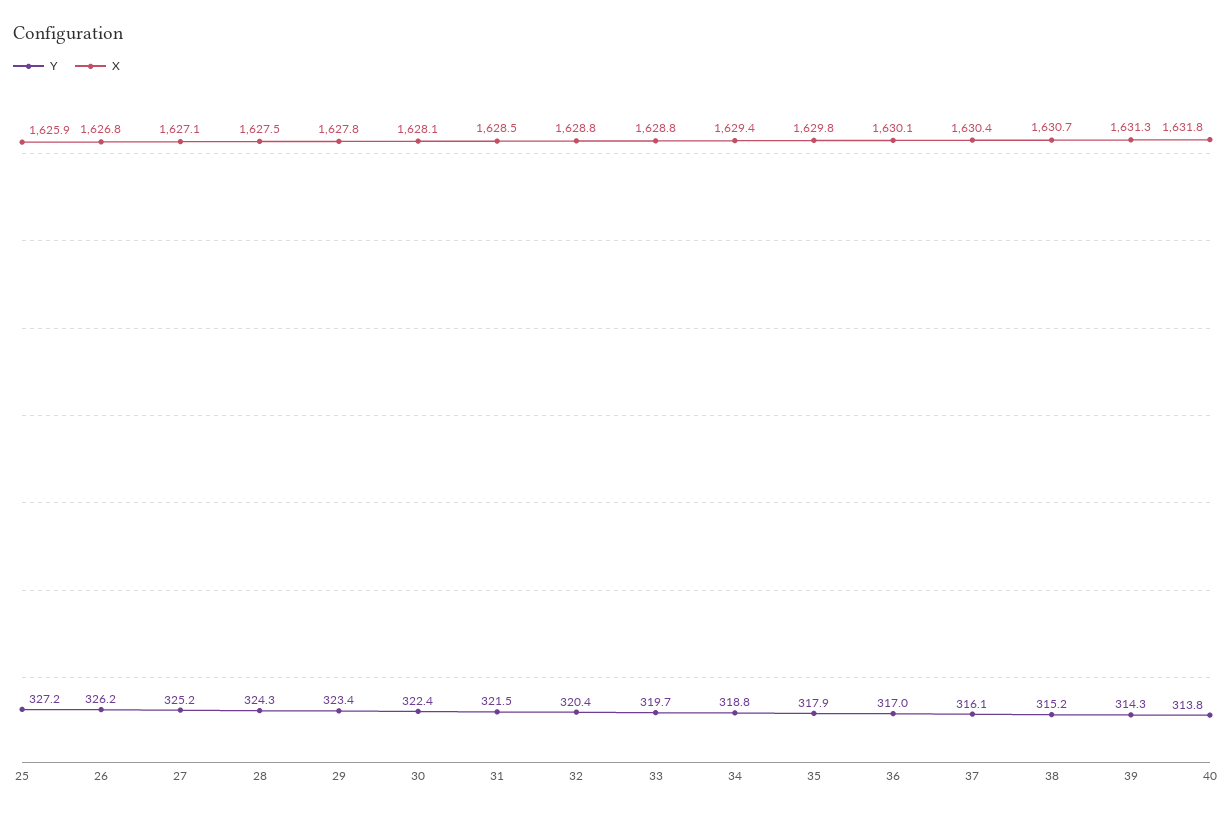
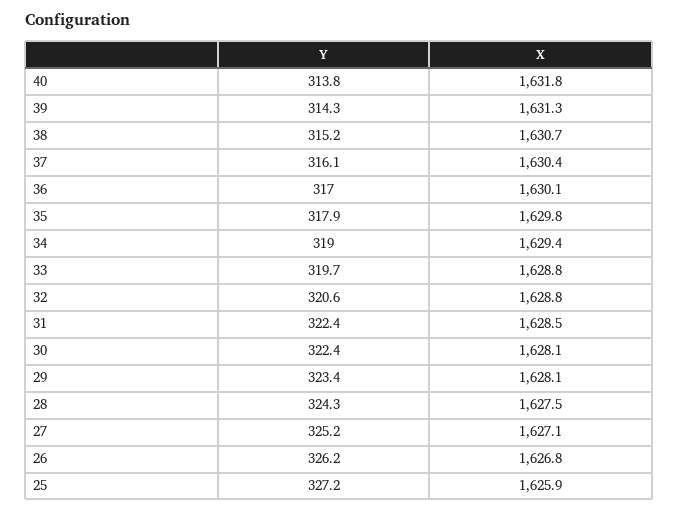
X, 29: 1627.8 -> 1628.1
Y, 31: 321.5 -> 322.4
Y, 32: 320.4 -> 320.6
Y, 34: 318.8 -> 319

